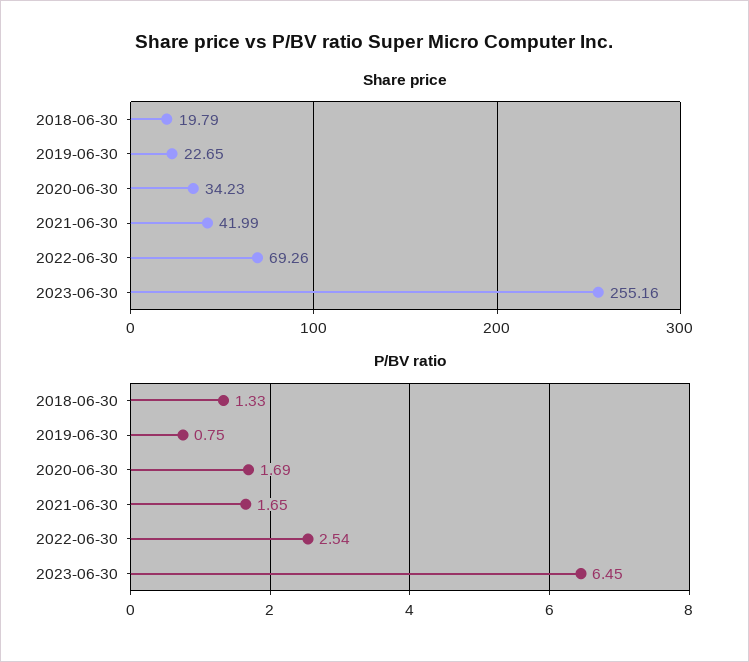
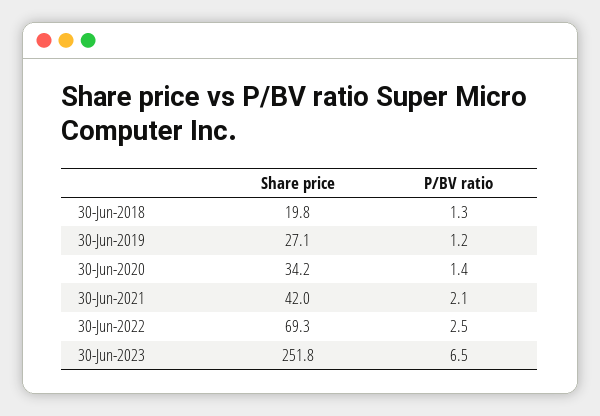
Share price, 2019-06-30: 22.65 -> 27.1
Share price, 2023-06-30: 255.16 -> 251.8
P/BV ratio, 2019-06-30: 0.75 -> 1.2
P/BV ratio, 2020-06-30: 1.69 -> 1.4
P/BV ratio, 2021-06-30: 1.65 -> 2.1

